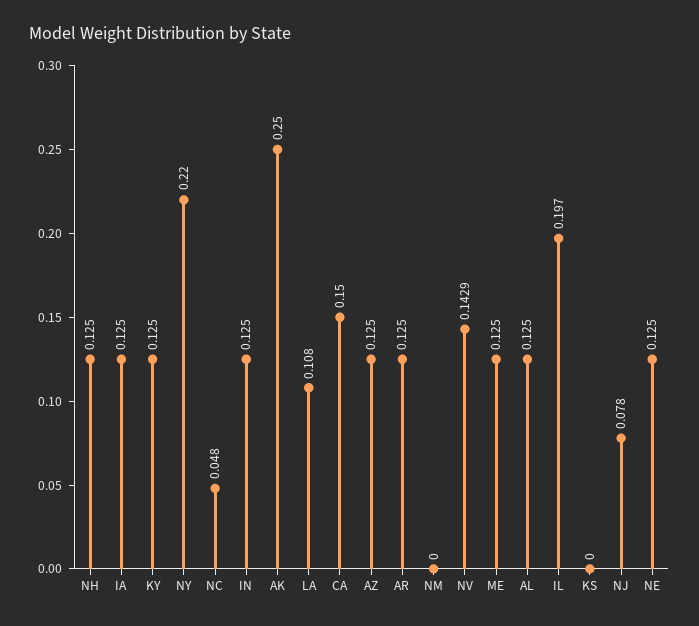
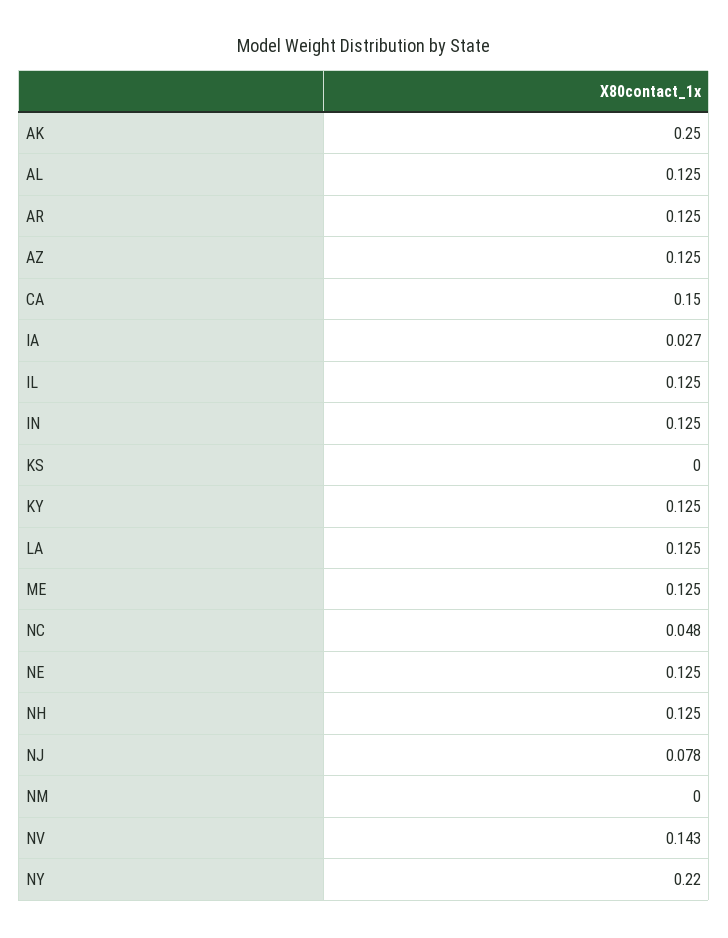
IA: 0.125 -> 0.027
LA: 0.108 -> 0.125
IL: 0.197 -> 0.125

